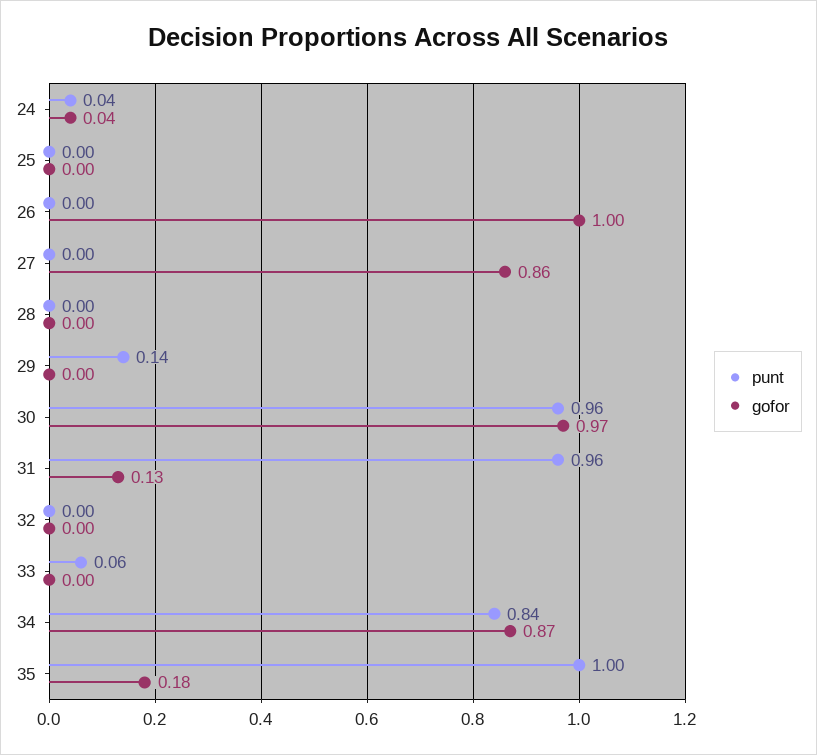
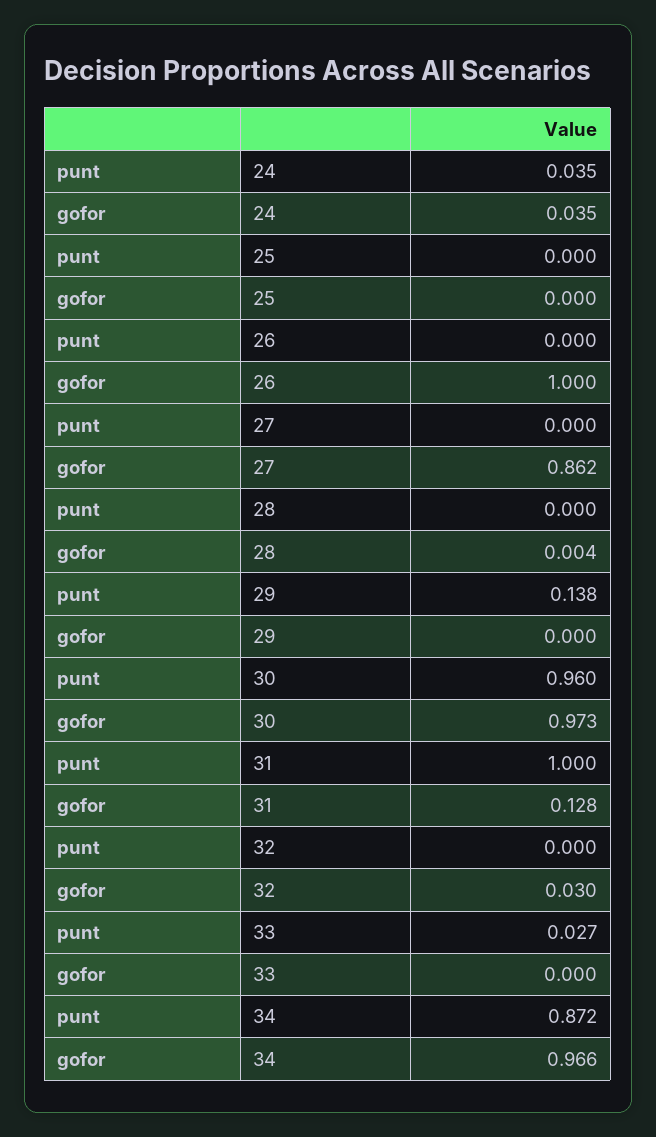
punt, 31: 0.96 -> 1
gofor, 32: 0 -> 0.03
punt, 33: 0.06 -> 0.027
punt, 34: 0.84 -> 0.872
gofor, 34: 0.87 -> 0.966
punt, 35: 1 -> none
gofor, 35: 0.18 -> none

